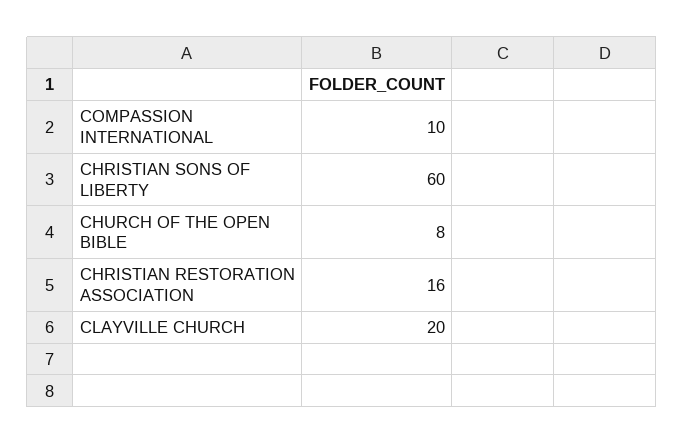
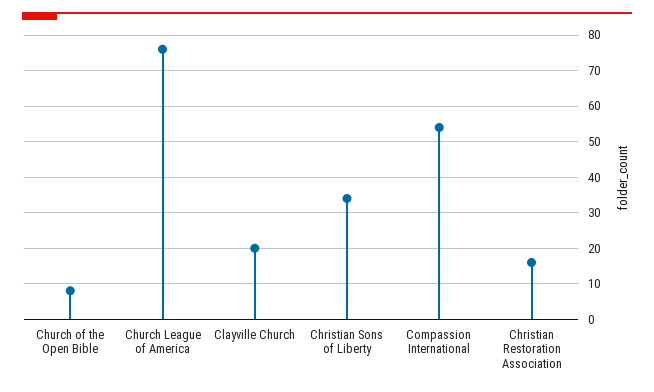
COMPASSION INTERNATIONAL: 10 -> 55
CHRISTIAN SONS OF LIBERTY: 60 -> 35
Church League of America: none -> 75

